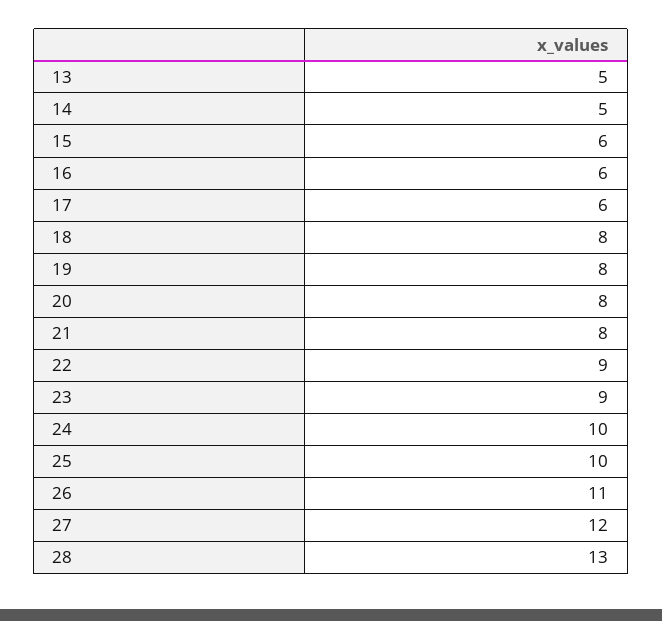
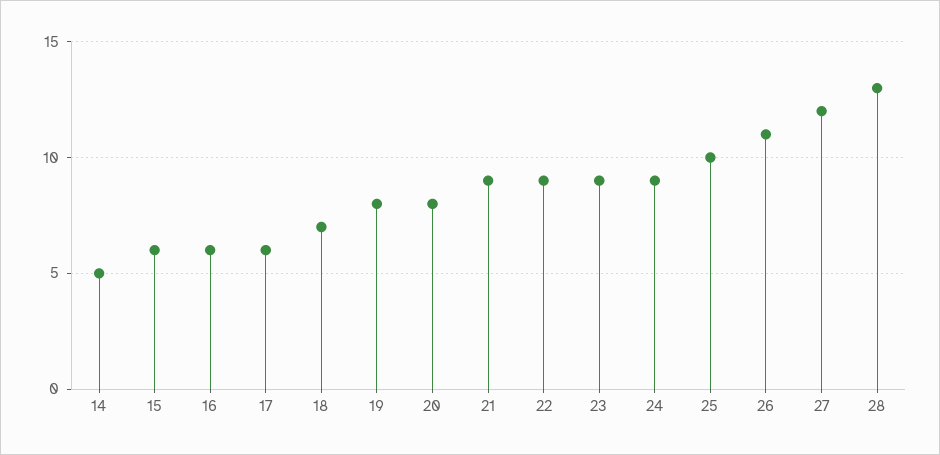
13: 5 -> none
18: 8 -> 7
21: 8 -> 9
24: 10 -> 9

